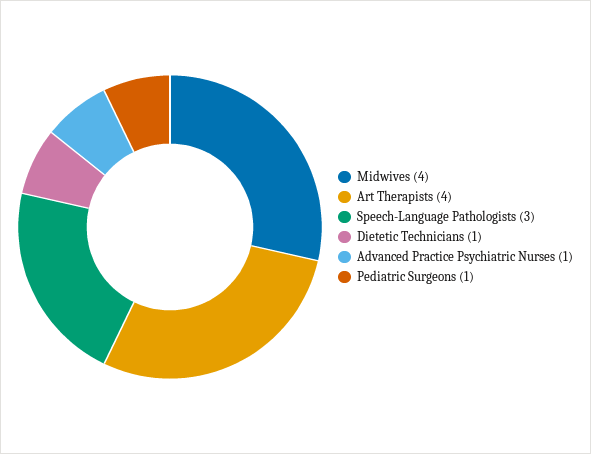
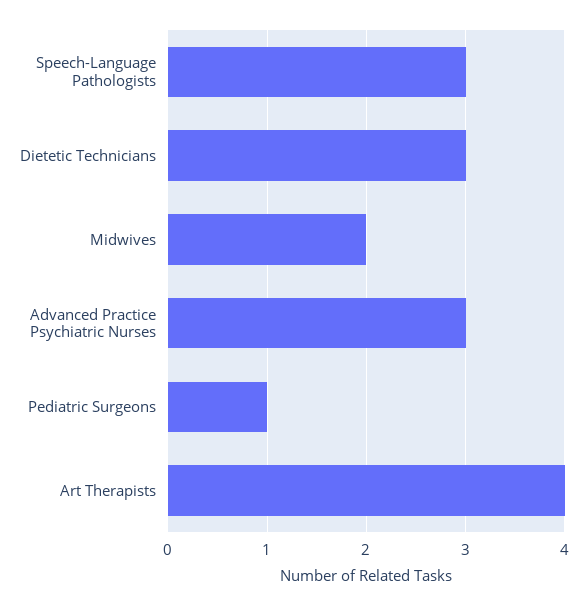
Midwives: 4 -> 2
Dietetic Technicians: 1 -> 3
Advanced Practice Psychiatric Nurses: 1 -> 3

